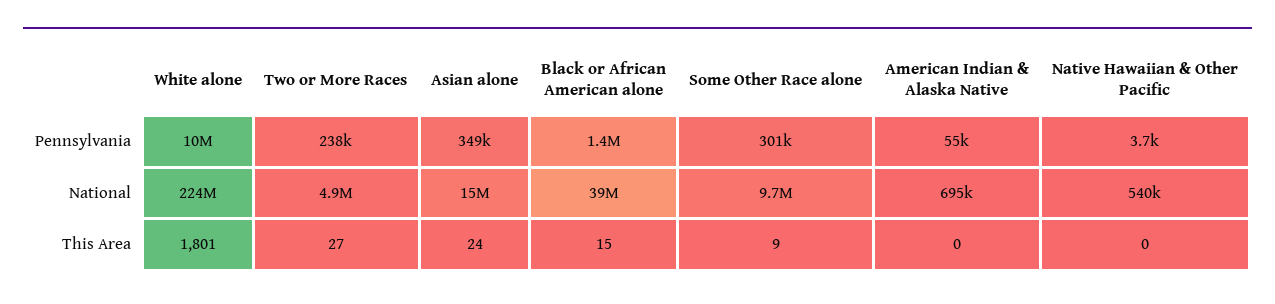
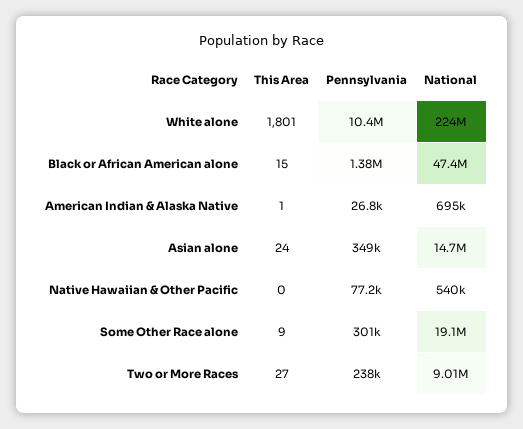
American Indian & Alaska Native, Pennsylvania: 55000 -> 26800
Native Hawaiian & Other Pacific, Pennsylvania: 3700 -> 77200
Two or More Races, National: 4900000 -> 9010000
Black or African American alone, National: 39000000 -> 47400000
Some Other Race alone, National: 9700000 -> 19100000
American Indian & Alaska Native, This Area: 0 -> 1

